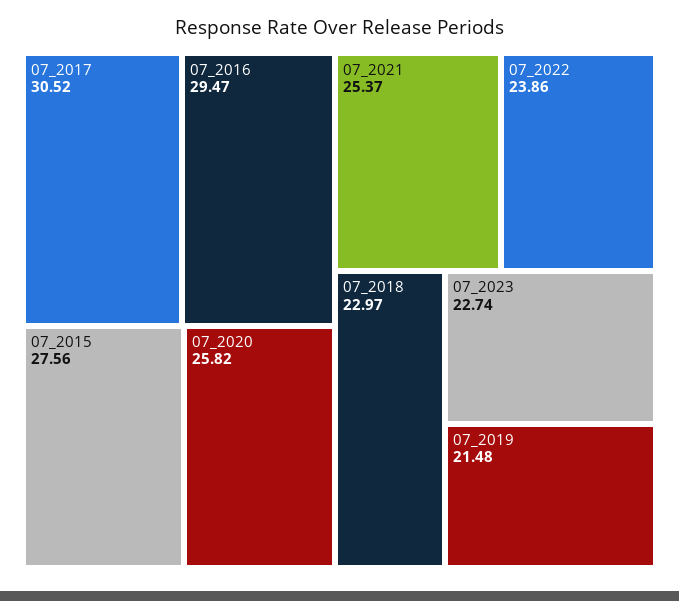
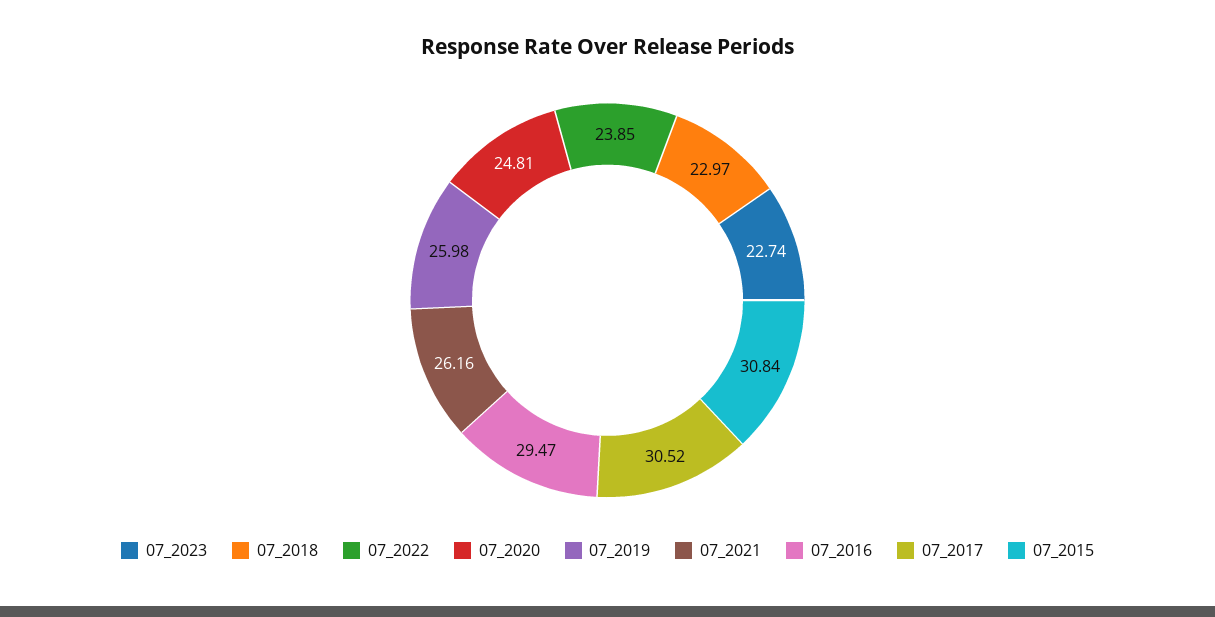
07_2015: 27.56 -> 30.84
07_2020: 25.82 -> 24.81
07_2021: 25.37 -> 26.16
07_2022: 23.86 -> 23.85
07_2019: 21.48 -> 25.98

